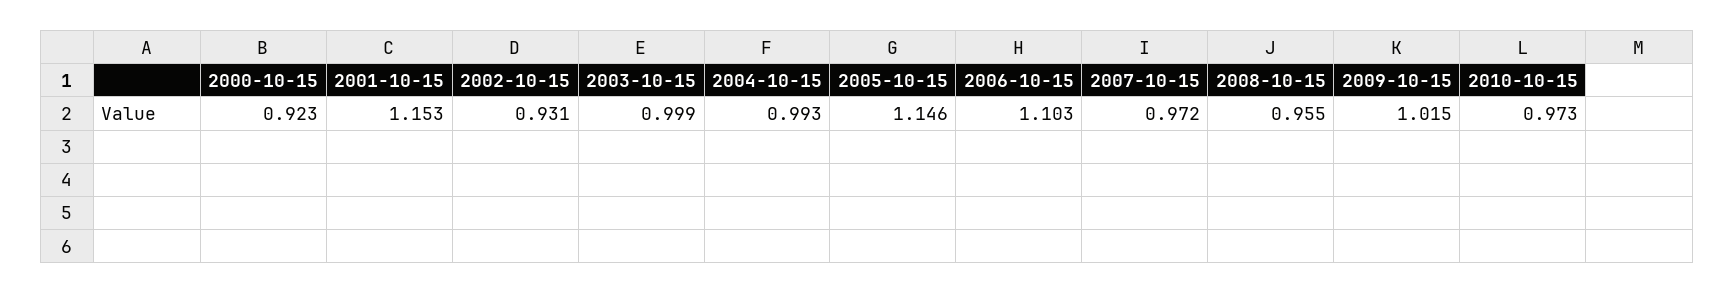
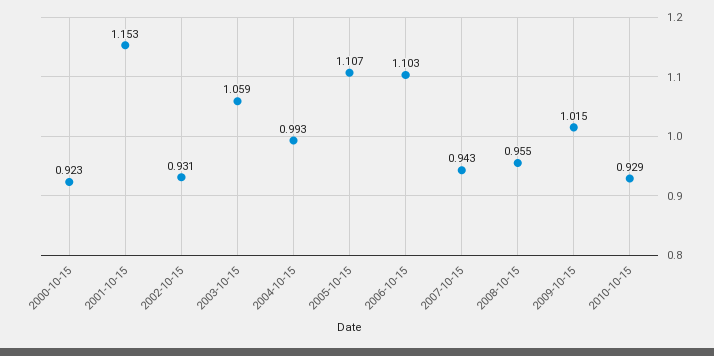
2003-10-15: 0.999 -> 1.059
2005-10-15: 1.146 -> 1.107
2007-10-15: 0.972 -> 0.943
2010-10-15: 0.973 -> 0.929

